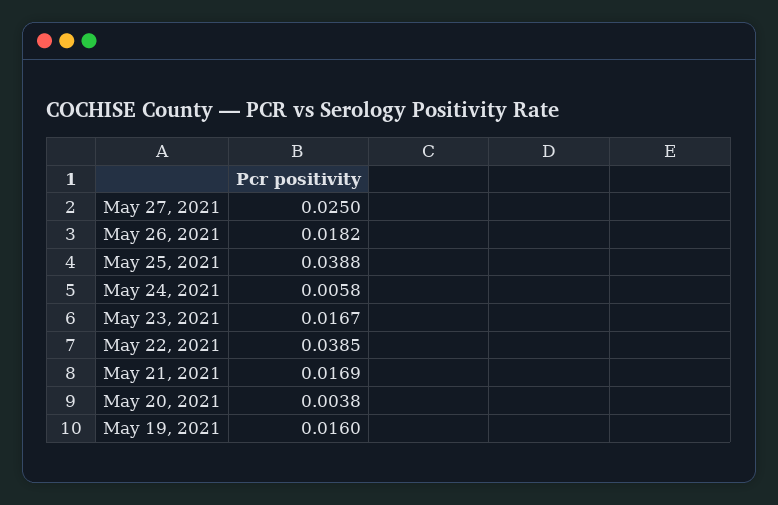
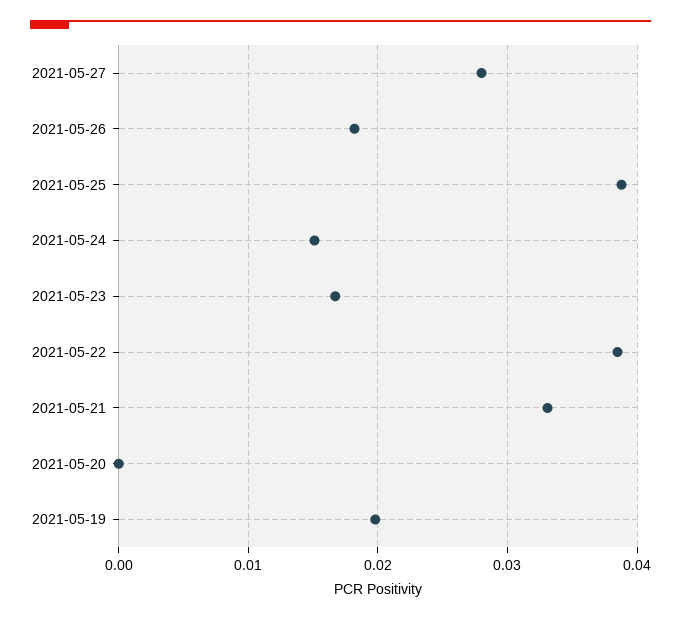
May 27, 2021: 0.025 -> 0.028
May 24, 2021: 0.0058 -> 0.015
May 21, 2021: 0.0169 -> 0.033
May 20, 2021: 0.0038 -> 0
May 19, 2021: 0.016 -> 0.02

